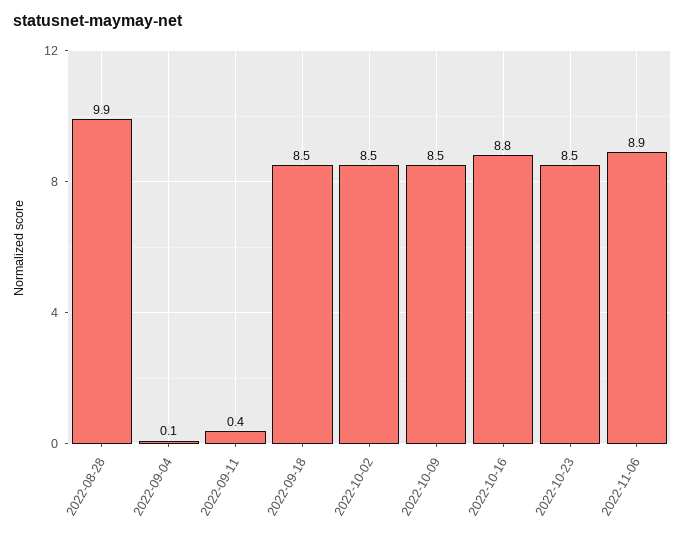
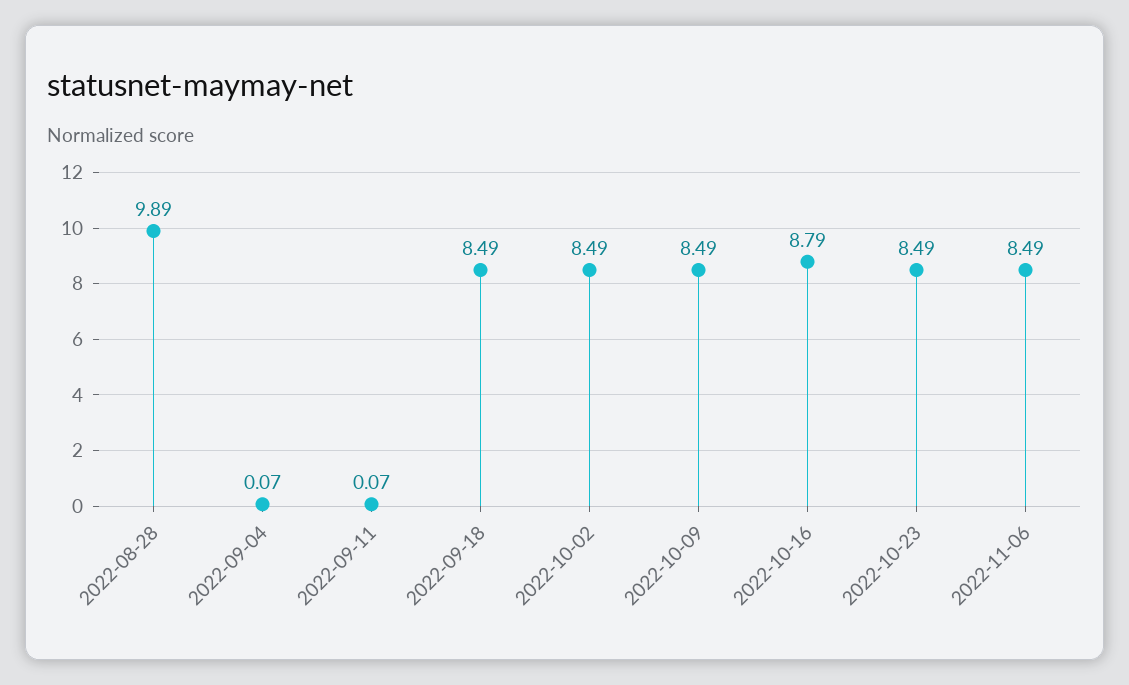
2022-09-11: 0.4 -> 0.07
2022-11-06: 8.9 -> 8.49

